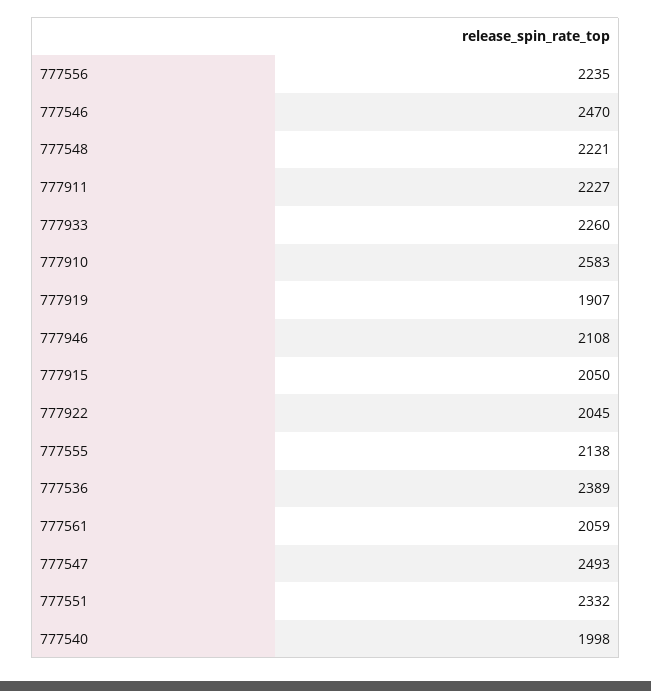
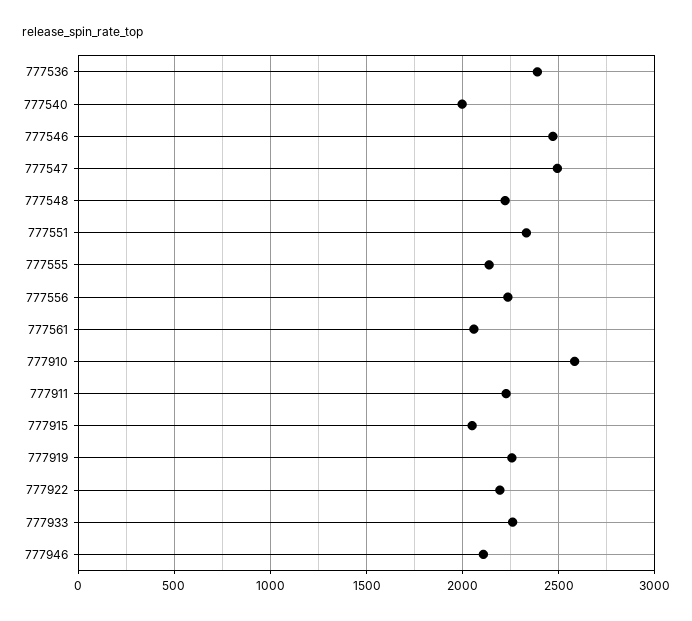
777919: 1907 -> 2250
777922: 2045 -> 2200

